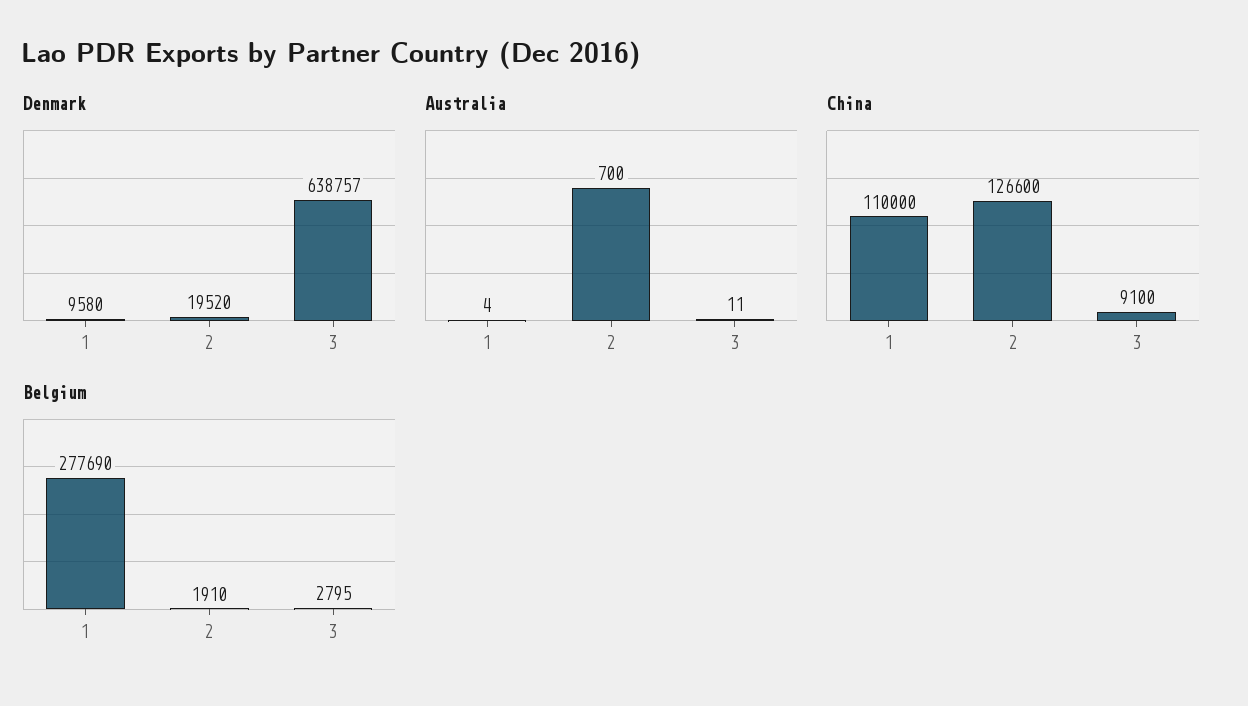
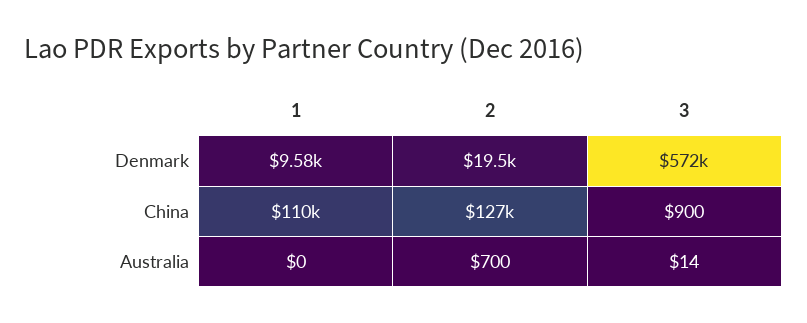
Denmark, 3: 638757 -> 572000
Australia, 1: 4 -> 0
Australia, 3: 11 -> 14
China, 3: 9100 -> 900
Belgium, 1: 277690 -> none
Belgium, 2: 1910 -> none
Belgium, 3: 2795 -> none

